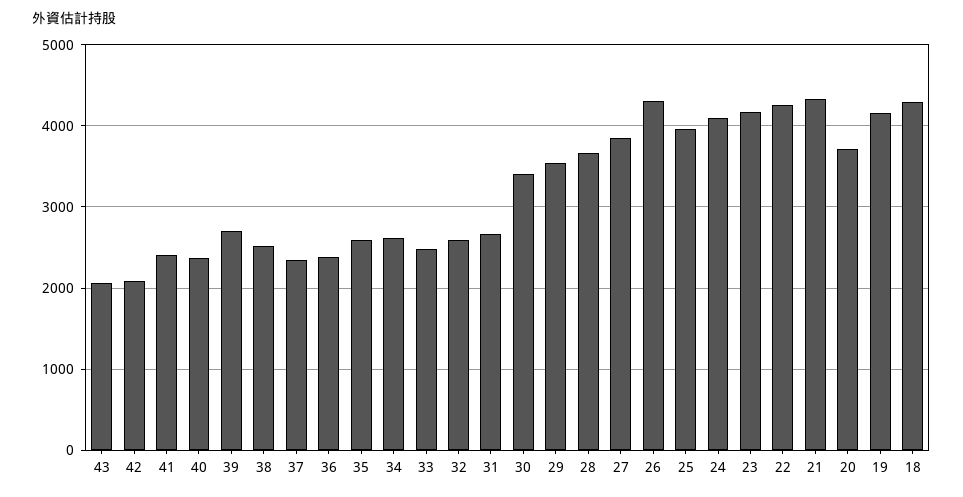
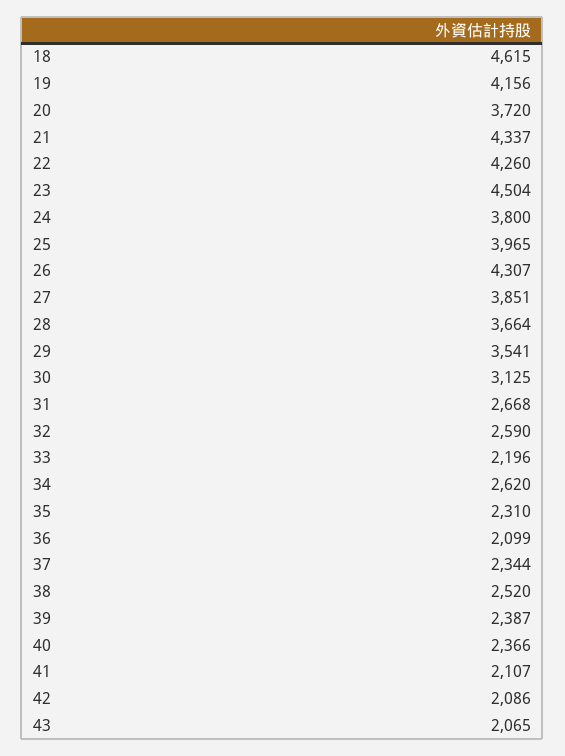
41: 2400 -> 2107
39: 2700 -> 2387
36: 2400 -> 2099
35: 2600 -> 2310
33: 2500 -> 2196
30: 3400 -> 3125
24: 4100 -> 3800
23: 4200 -> 4504
18: 4300 -> 4615

